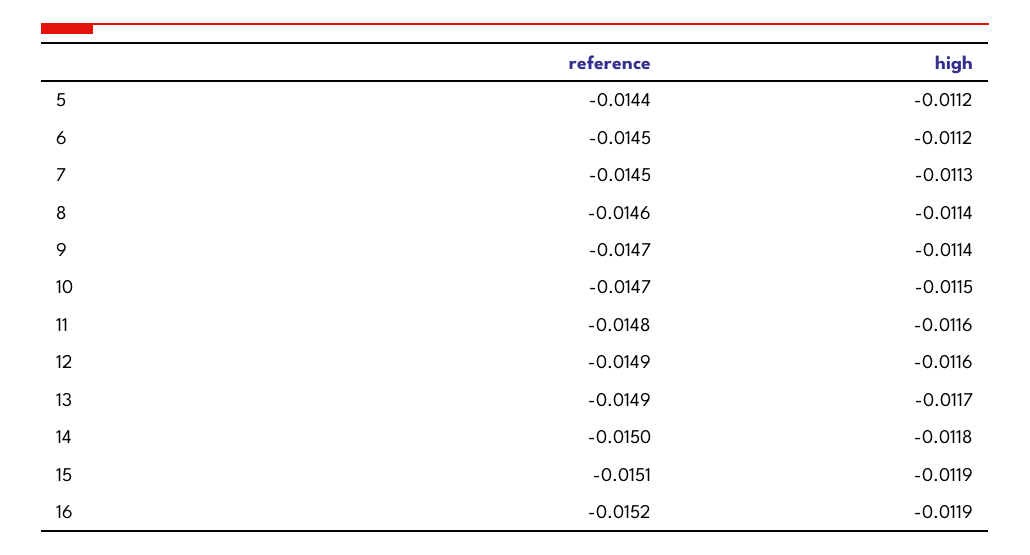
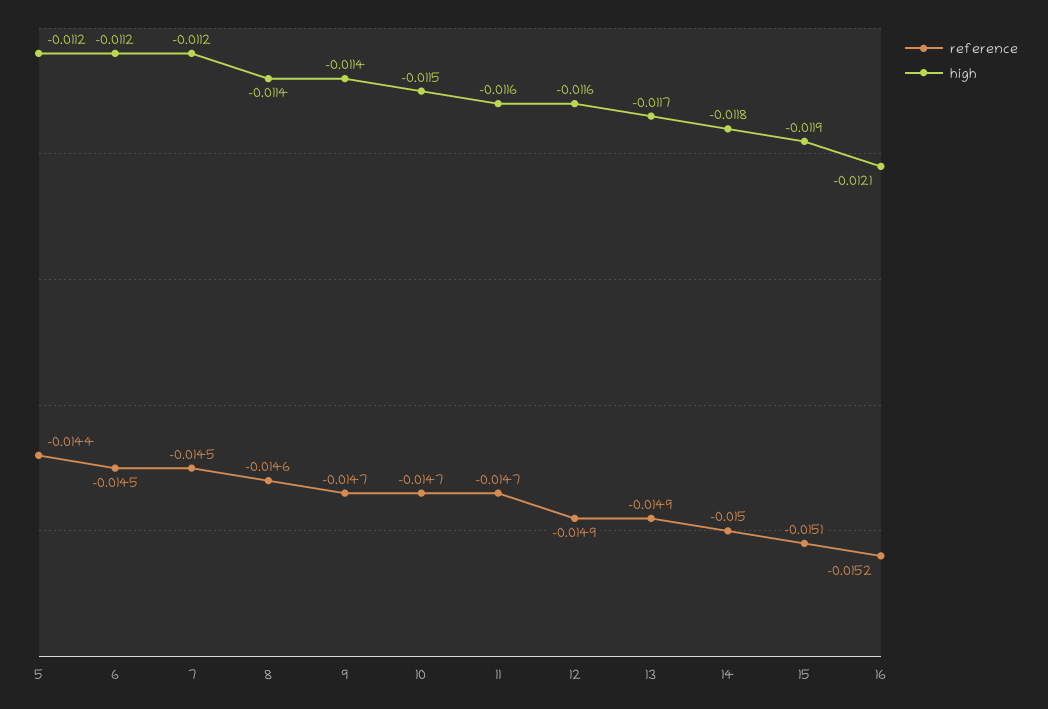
high, 7: -0.0113 -> -0.0112
reference, 11: -0.0148 -> -0.0147
high, 16: -0.0119 -> -0.0121

